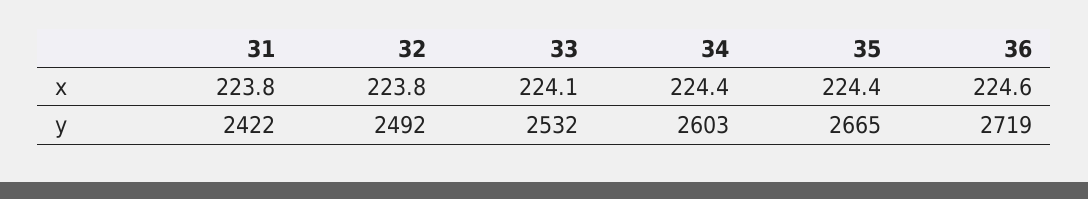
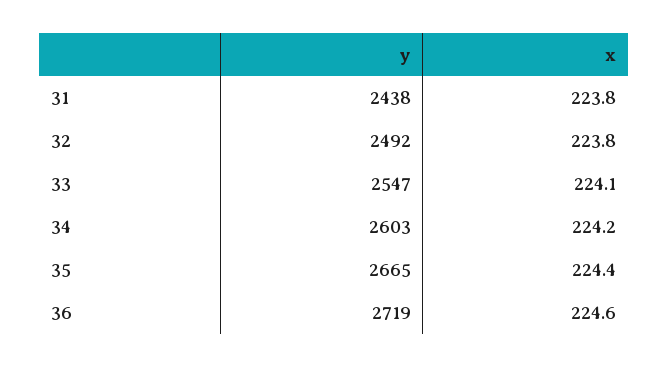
34, x: 224.4 -> 224.2
31, y: 2422 -> 2438
33, y: 2532 -> 2547

